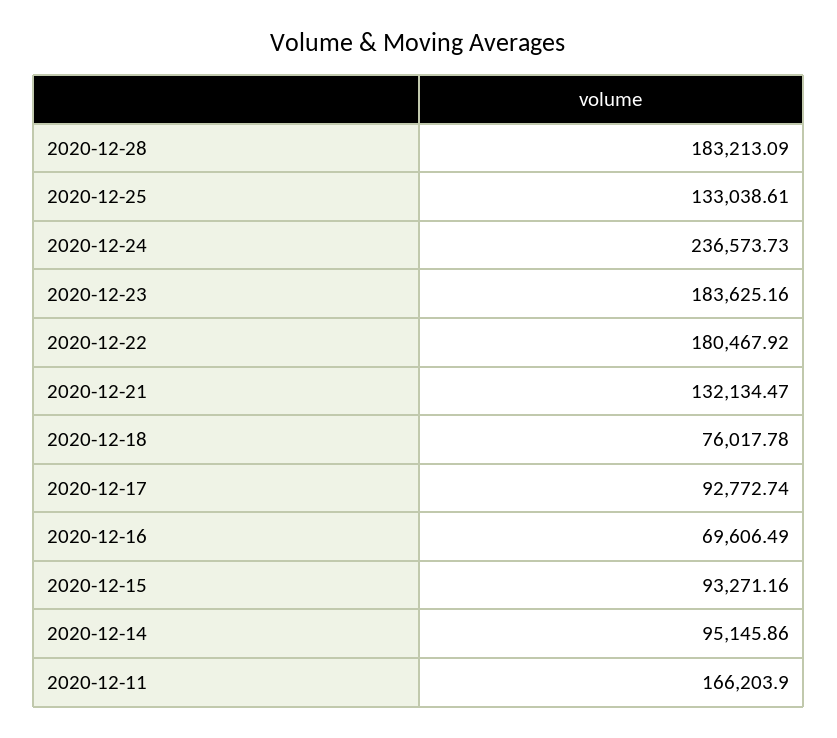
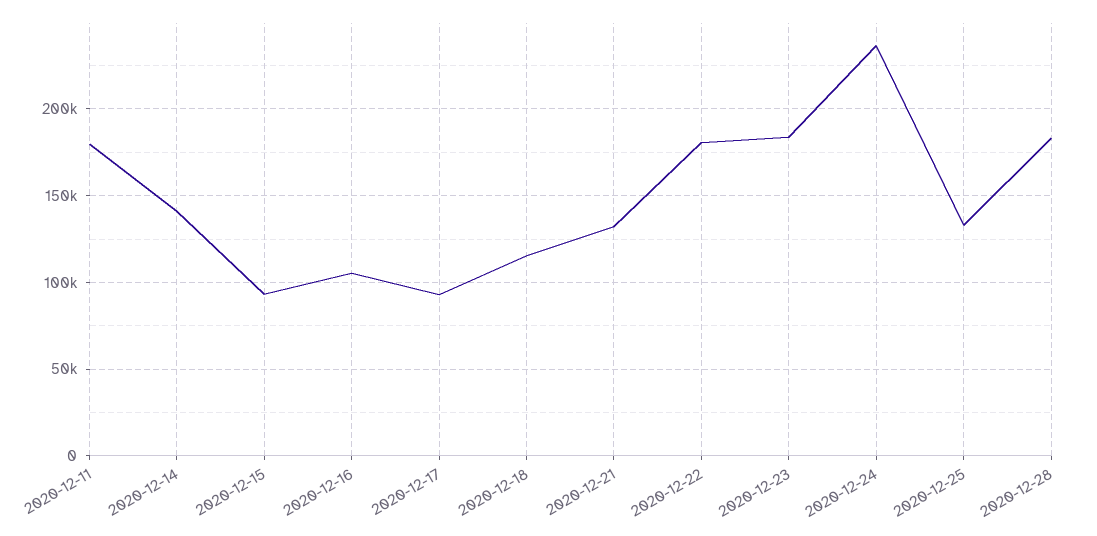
2020-12-18: 76017.78 -> 115000
2020-12-16: 69606.49 -> 105000
2020-12-14: 95145.86 -> 140000
2020-12-11: 166203.9 -> 180000

